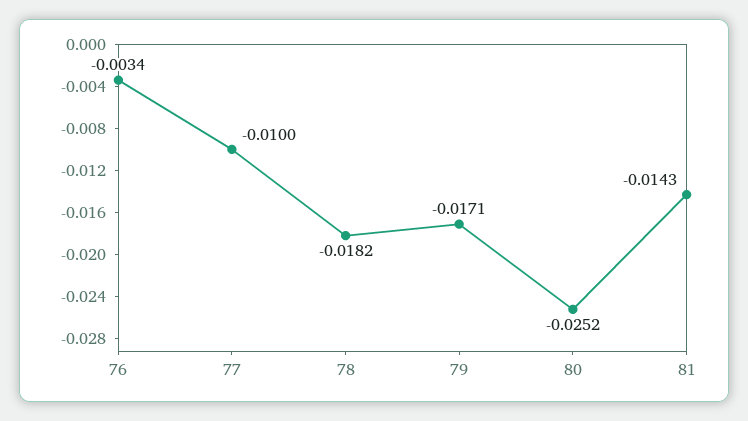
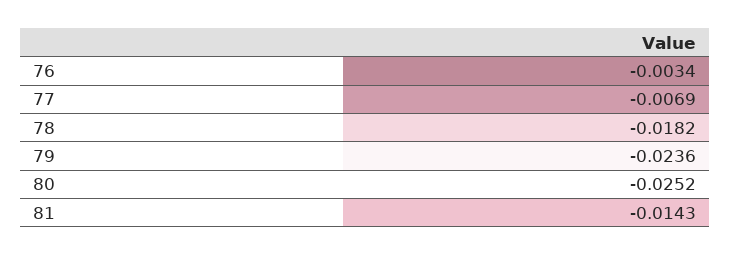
77: -0.01 -> -0.0069
79: -0.0171 -> -0.0236

